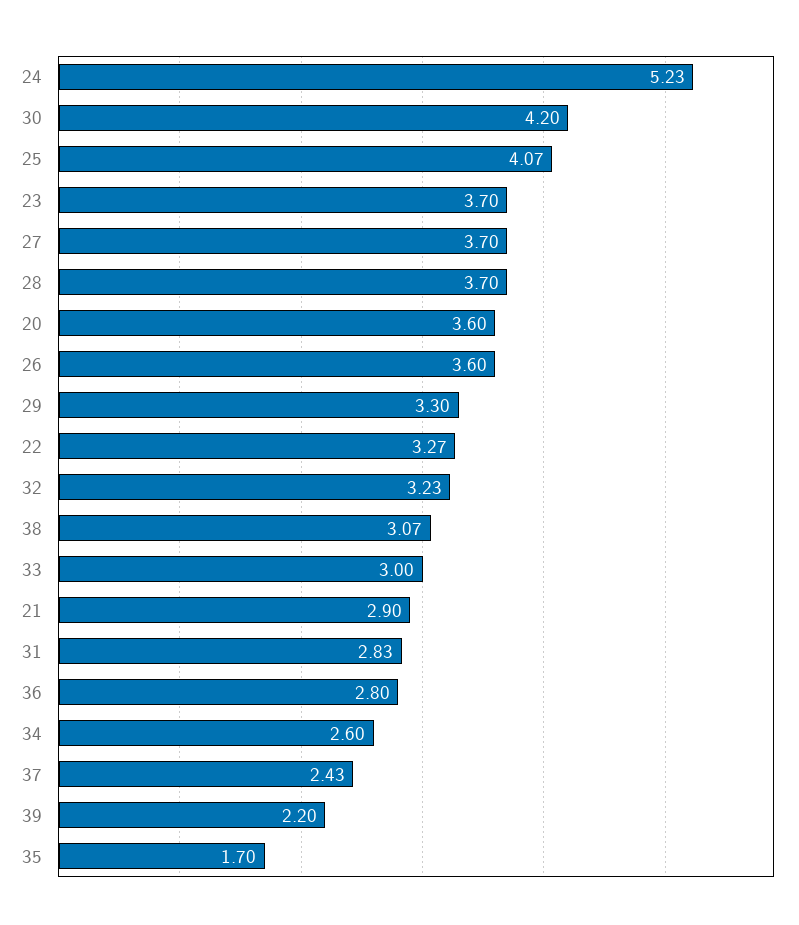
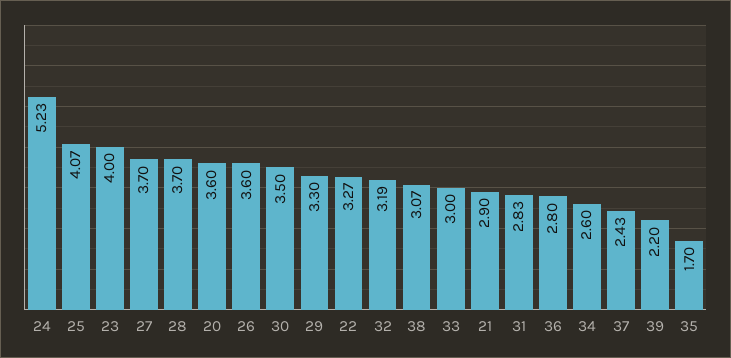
30: 4.2 -> 3.5
23: 3.7 -> 4
32: 3.23 -> 3.19

